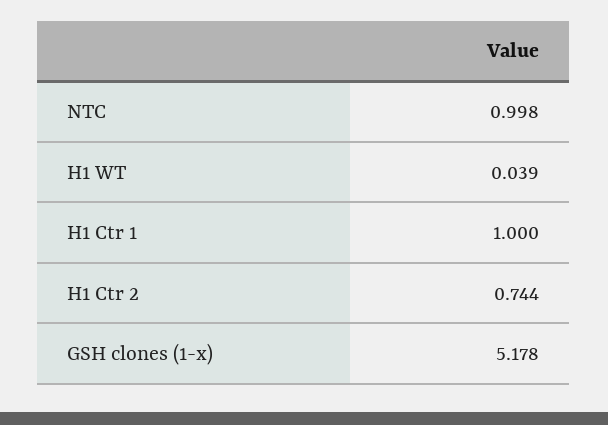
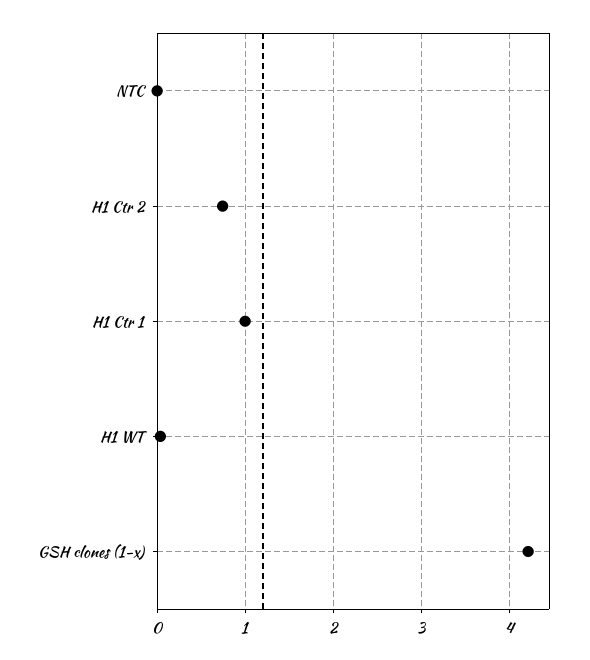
NTC: 0.998 -> 0
GSH clones (1-x): 5.178 -> 4.2

